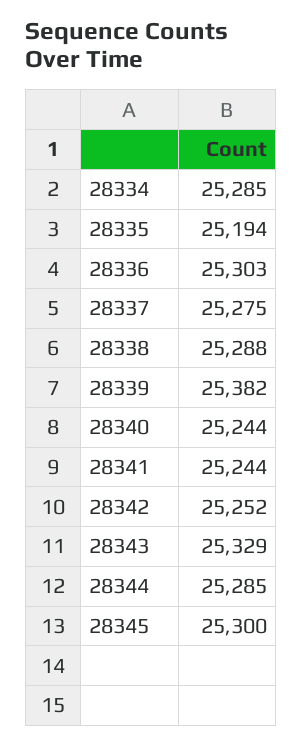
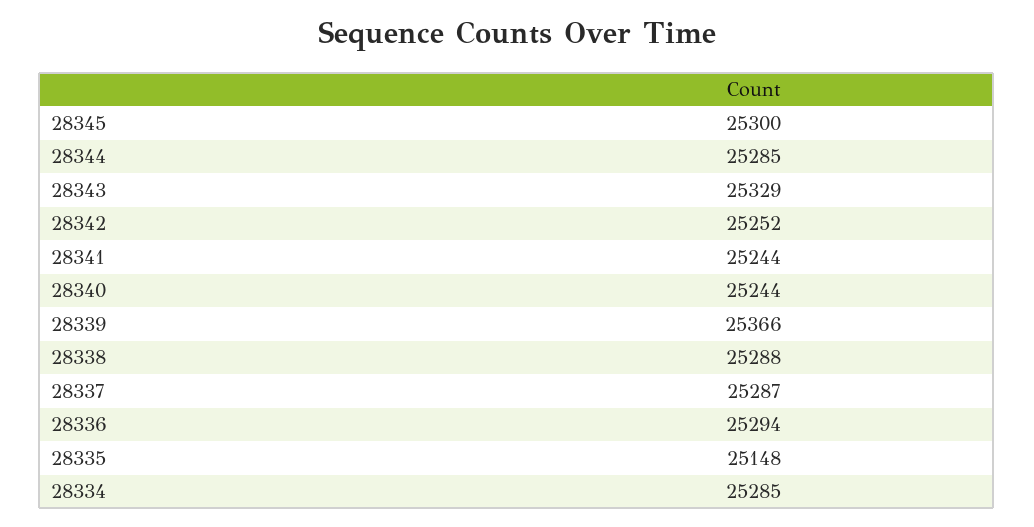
28335: 25194 -> 25148
28336: 25303 -> 25294
28337: 25275 -> 25287
28339: 25382 -> 25366

